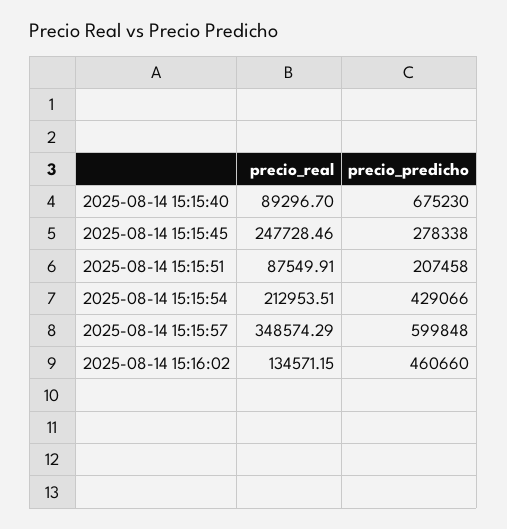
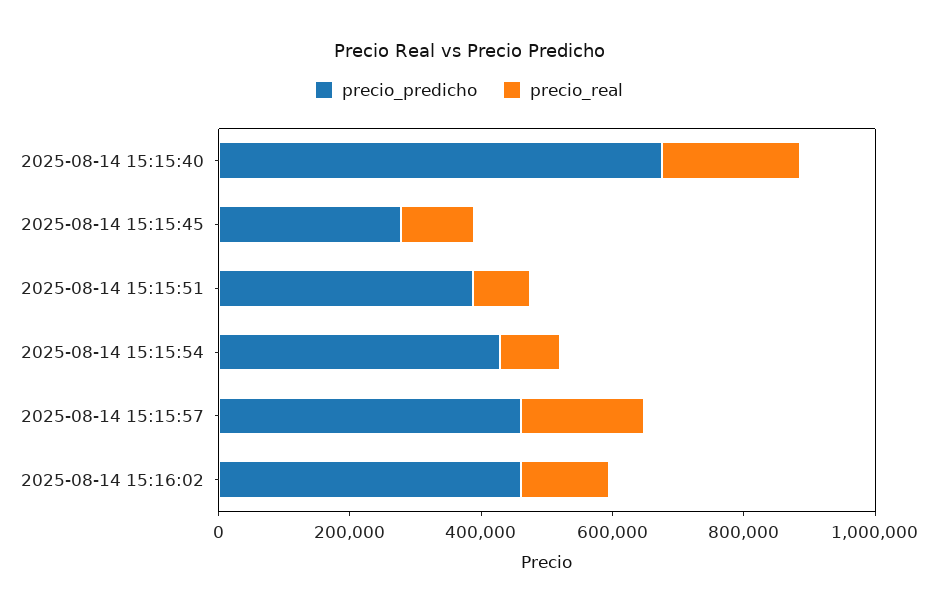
precio_real, 2025-08-14 15:15:40: 89296.7 -> 200000
precio_real, 2025-08-14 15:15:45: 247728.46 -> 100000
precio_predicho, 2025-08-14 15:15:51: 207458 -> 400000
precio_real, 2025-08-14 15:15:54: 212953.51 -> 100000
precio_real, 2025-08-14 15:15:57: 348574.29 -> 200000
precio_predicho, 2025-08-14 15:15:57: 599848 -> 450000

